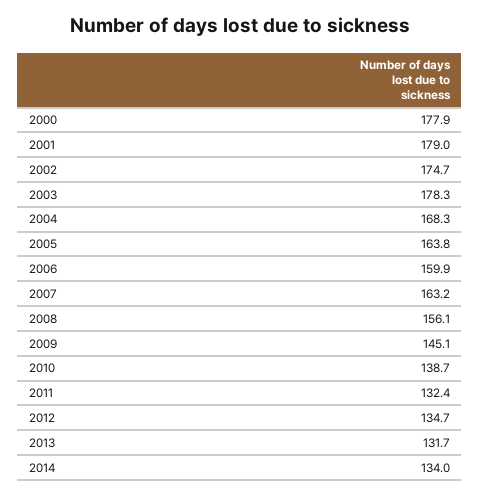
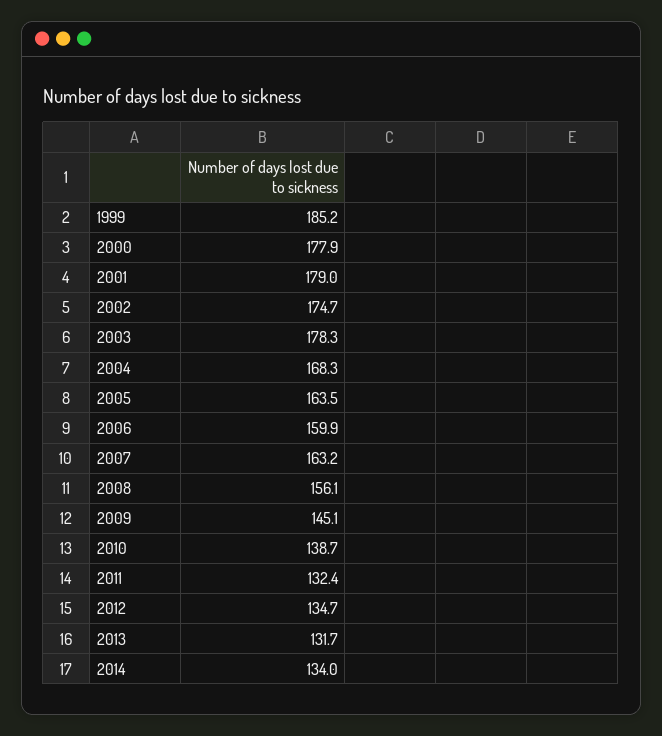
2005: 163.8 -> 163.5
1999: none -> 185.2

